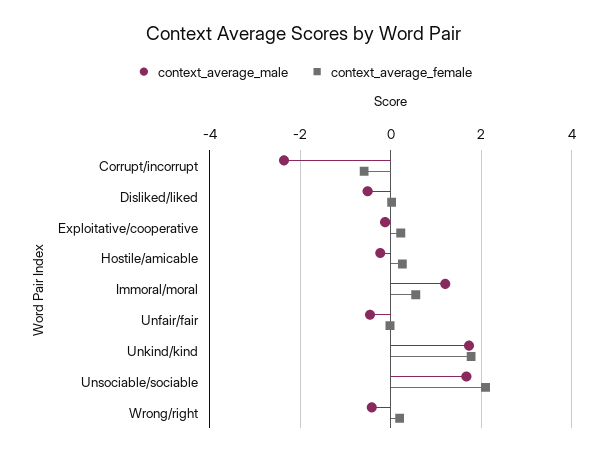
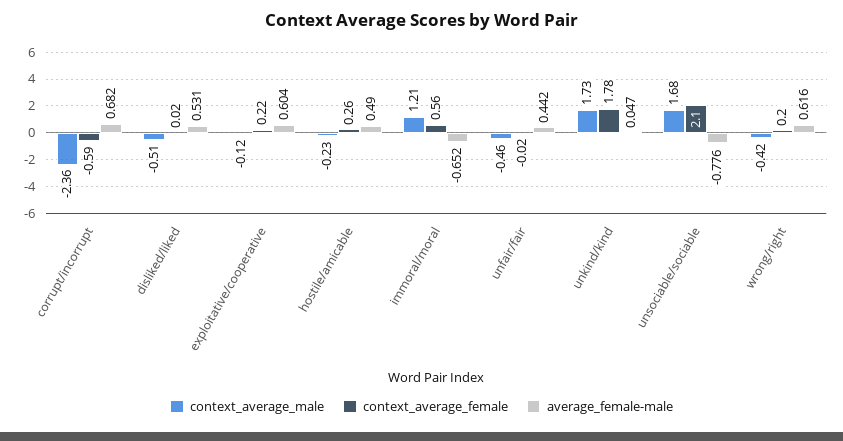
average_female-male, Corrupt/incorrupt: none -> 0.682
average_female-male, Disliked/liked: none -> 0.531
average_female-male, Exploitative/cooperative: none -> 0.604
average_female-male, Hostile/amicable: none -> 0.49
average_female-male, Immoral/moral: none -> -0.652
average_female-male, Unfair/fair: none -> 0.442
average_female-male, Unkind/kind: none -> 0.047
average_female-male, Unsociable/sociable: none -> -0.776
average_female-male, Wrong/right: none -> 0.616

